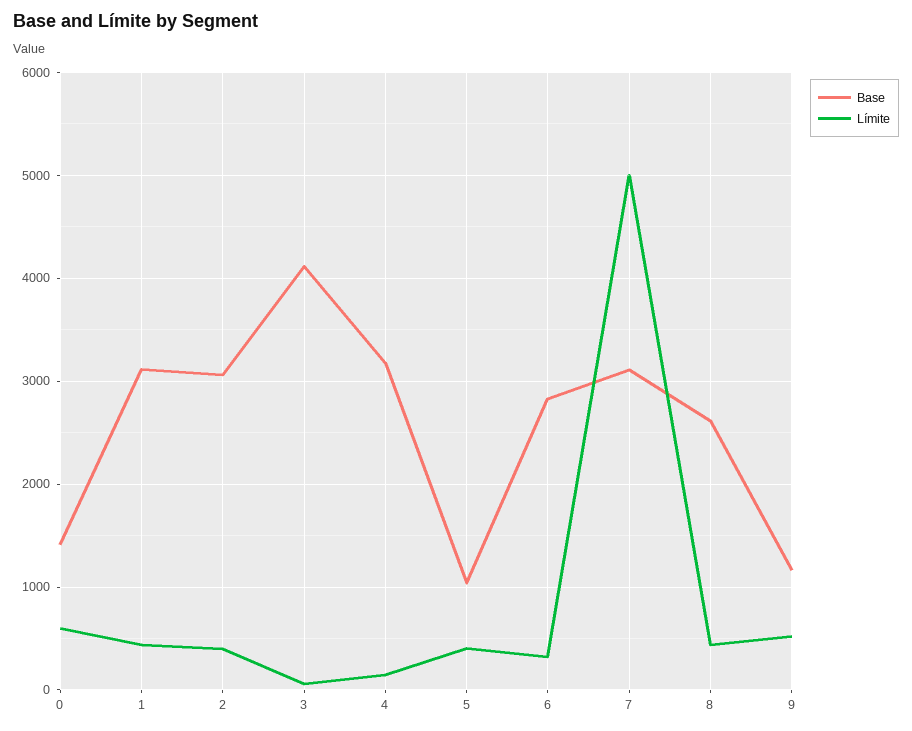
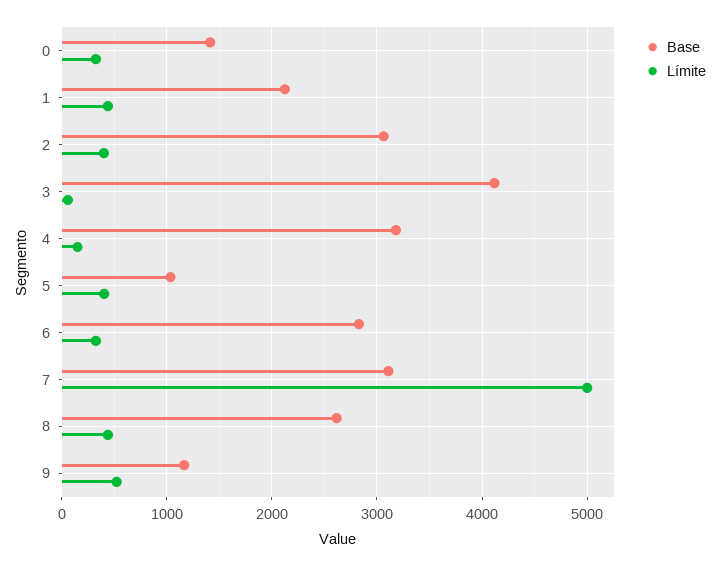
Límite, 0: 600 -> 300
Base, 1: 3100 -> 2100

